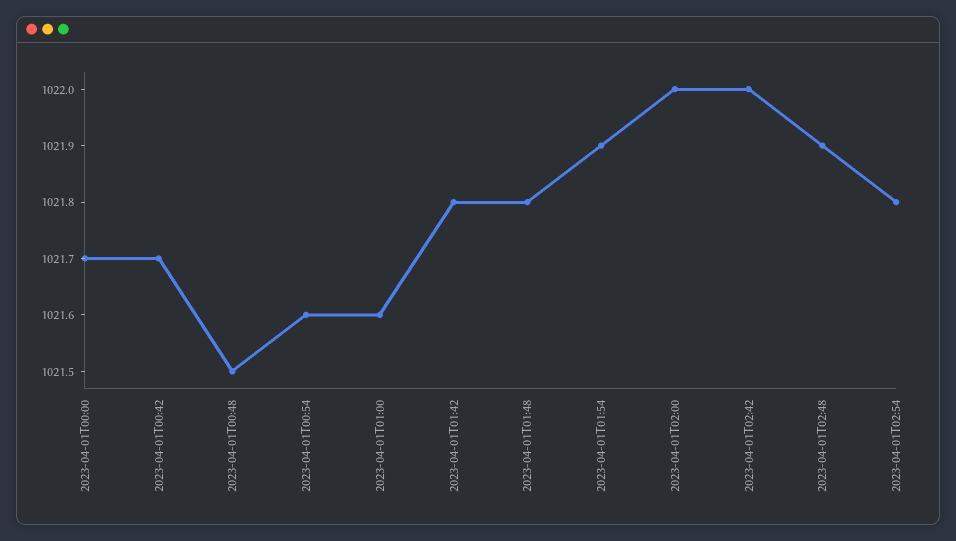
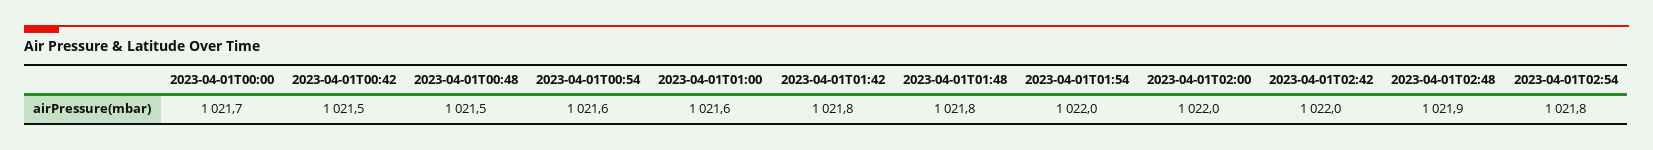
2023-04-01T00:42: 1021.7 -> 1021.5
2023-04-01T01:54: 1021.9 -> 1022

